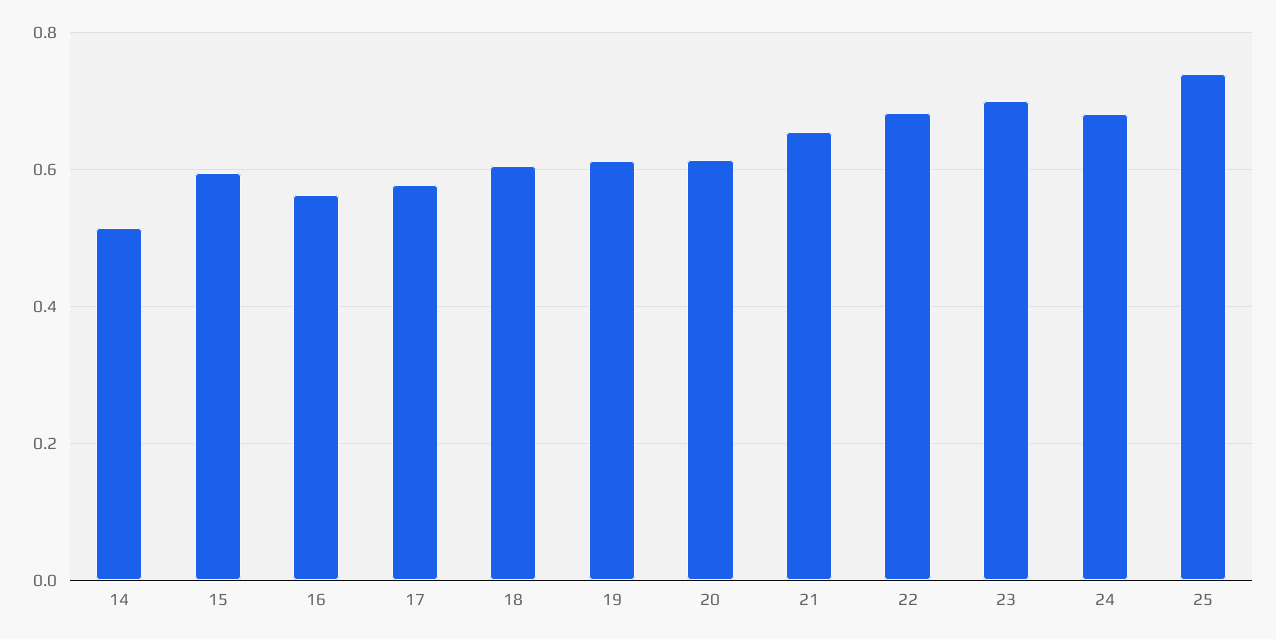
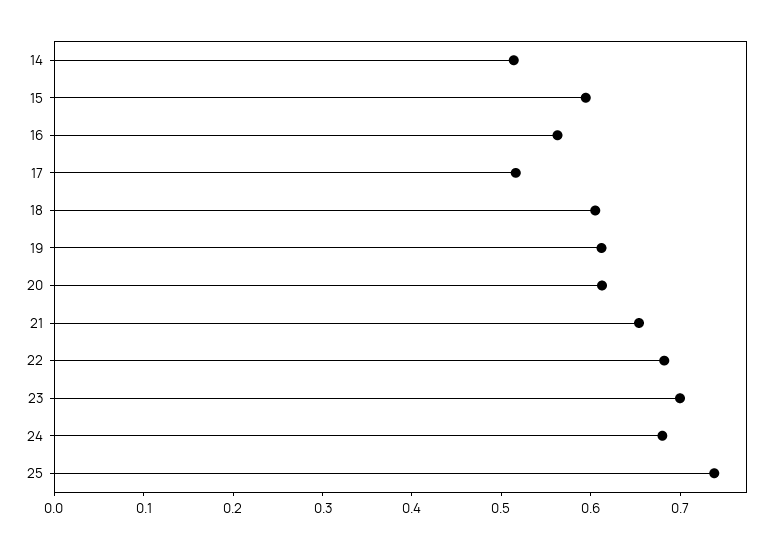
17: 0.58 -> 0.52

